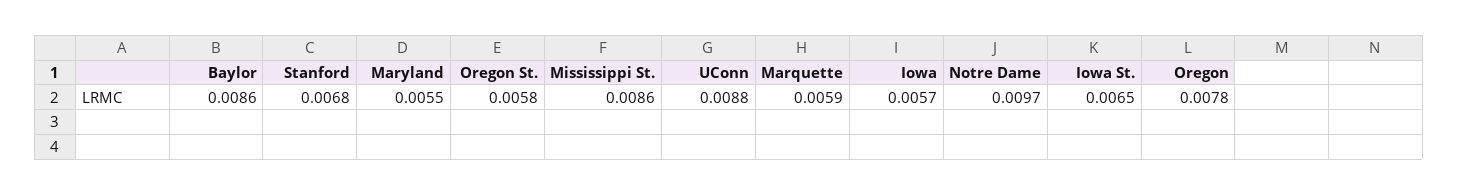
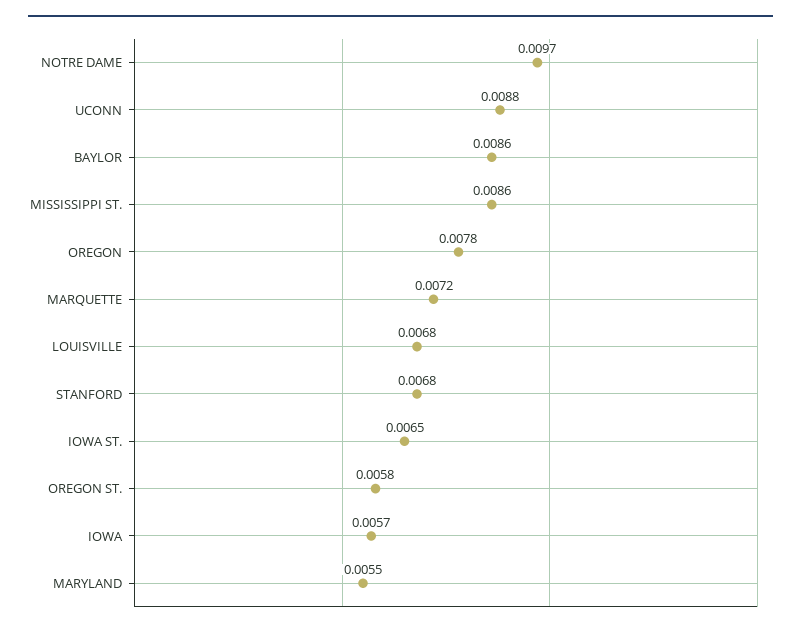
Marquette: 0.0059 -> 0.0072
LOUISVILLE: none -> 0.0068

